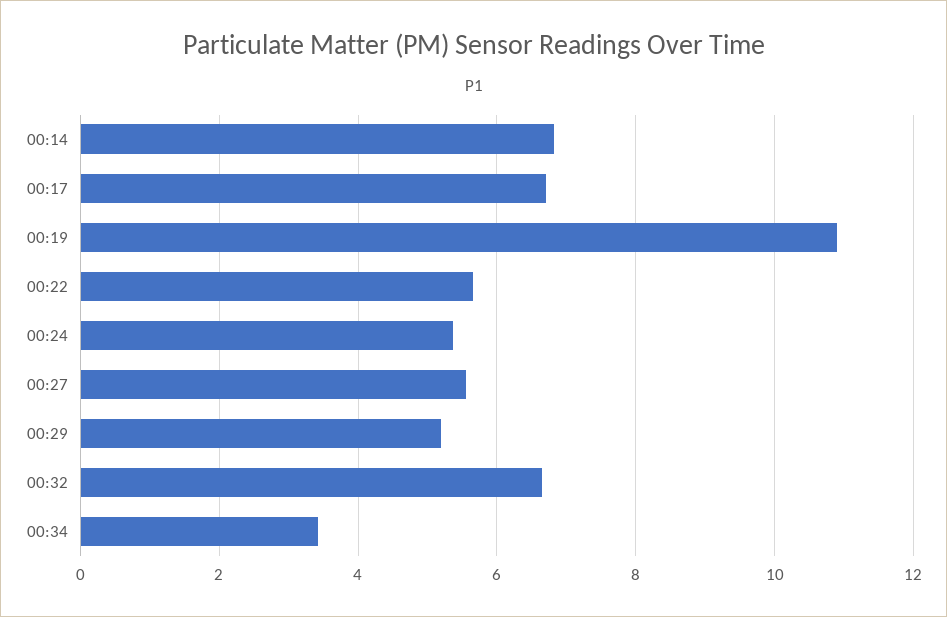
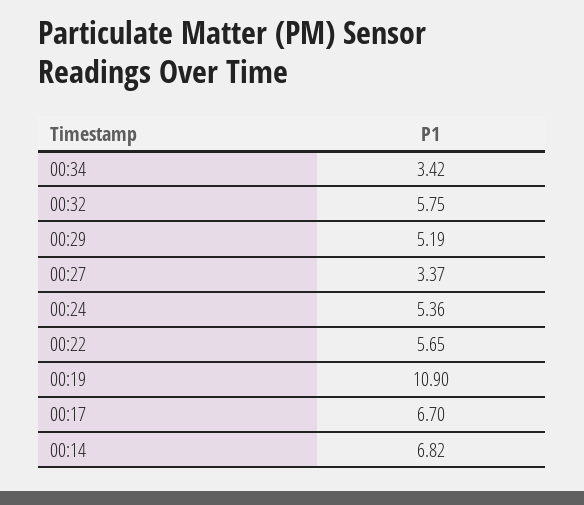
00:27: 5.6 -> 3.37
00:32: 6.6 -> 5.75

